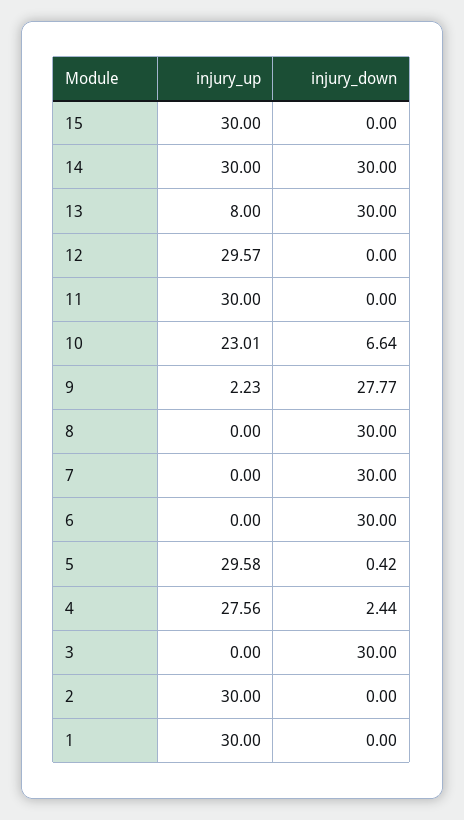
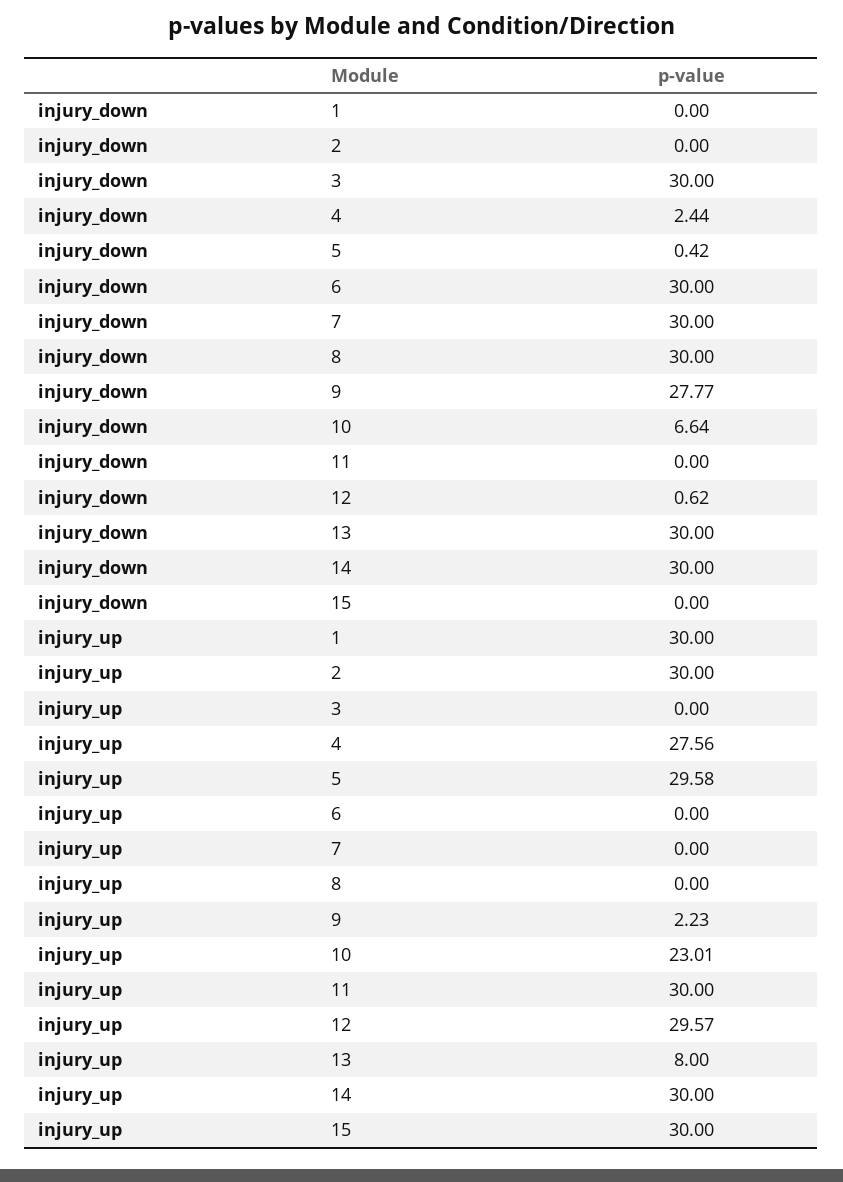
injury_down, 12: 0 -> 0.62

